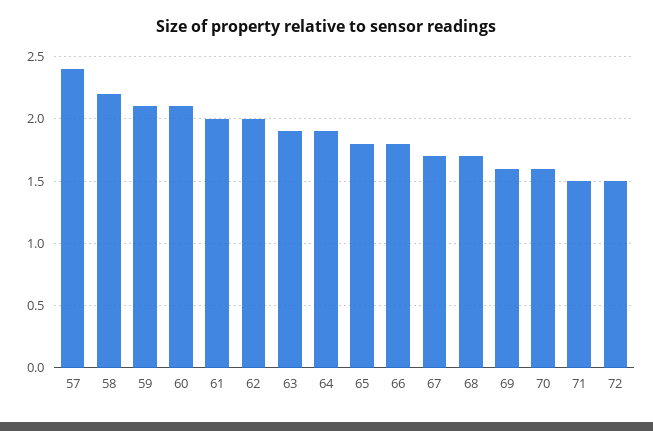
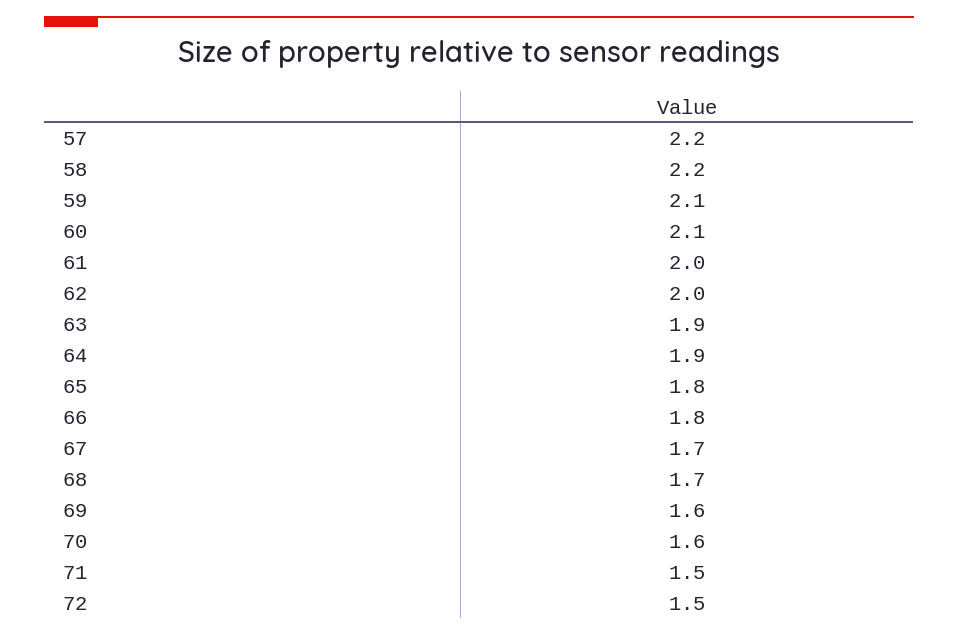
57: 2.4 -> 2.2

